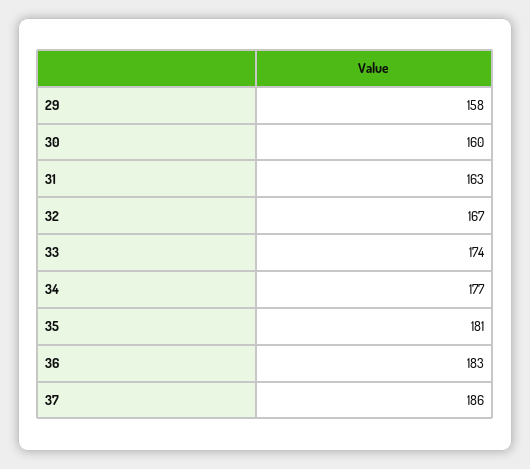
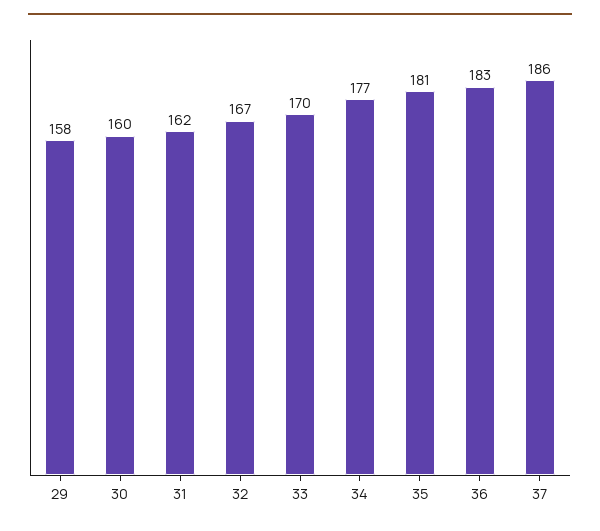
31: 163 -> 162
33: 174 -> 170

